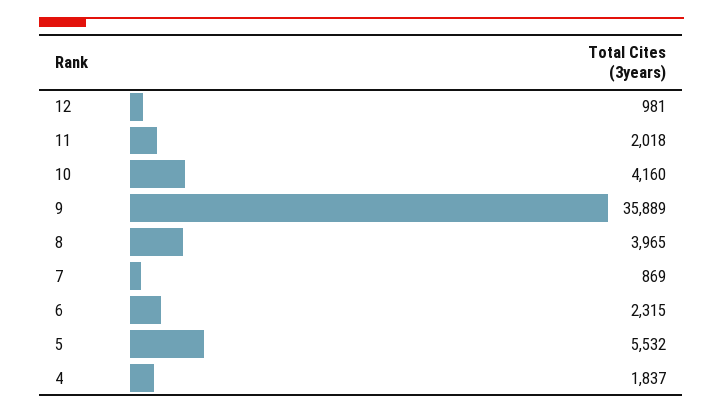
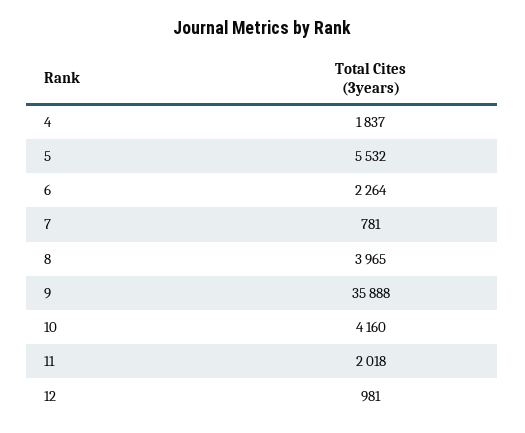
9: 35889 -> 35888
7: 869 -> 781
6: 2315 -> 2264

